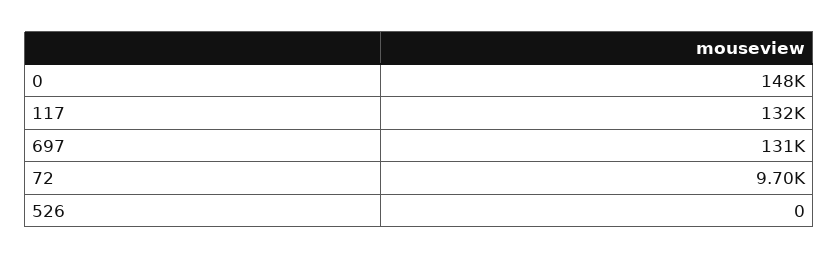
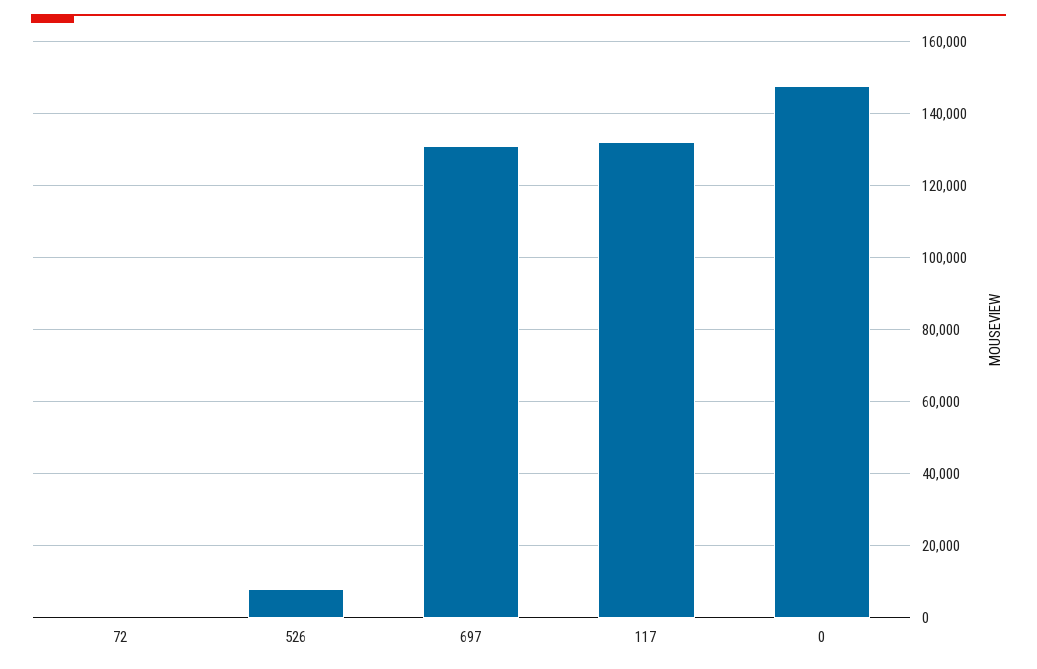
72: 9700 -> 0
526: 0 -> 8000

